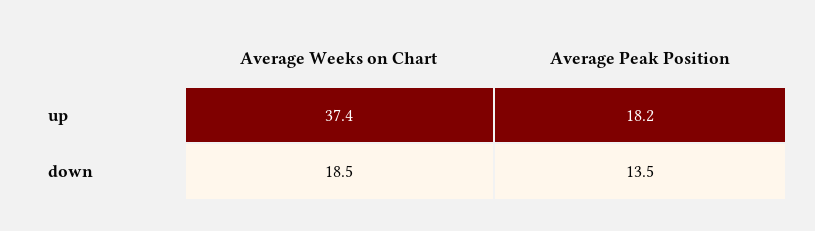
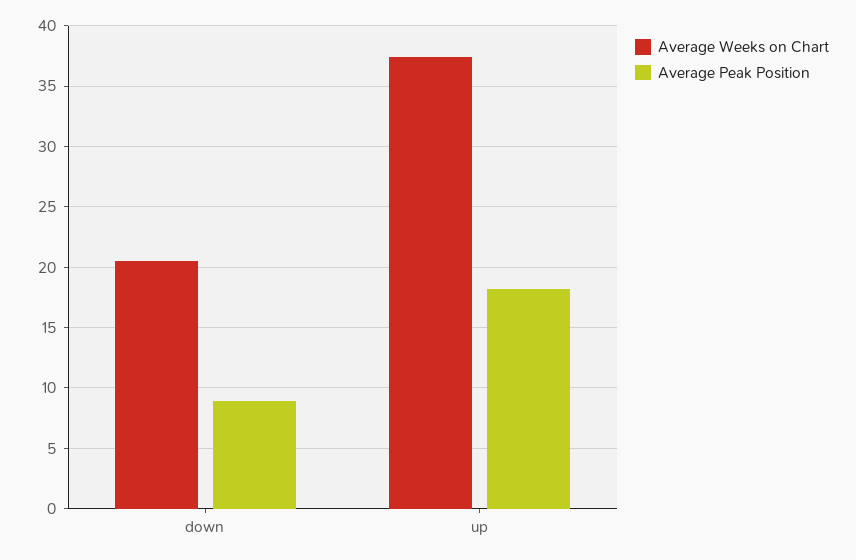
Average Weeks on Chart, down: 18.5 -> 20.5
Average Peak Position, down: 13.5 -> 9

